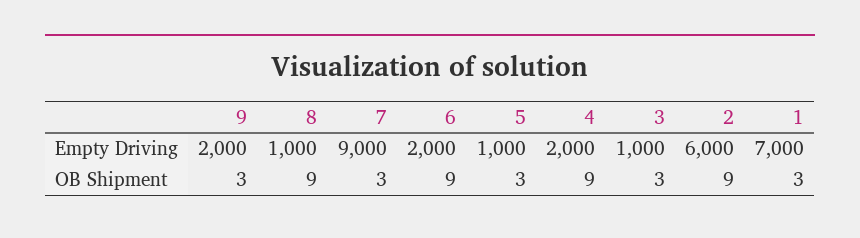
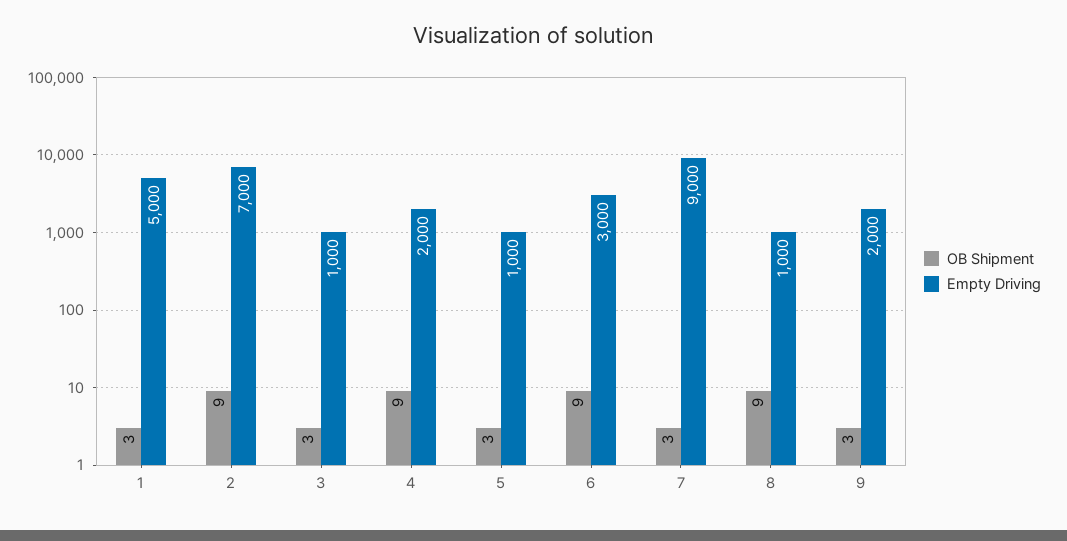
Empty Driving, 6: 2000 -> 3000
Empty Driving, 2: 6000 -> 7000
Empty Driving, 1: 7000 -> 5000

